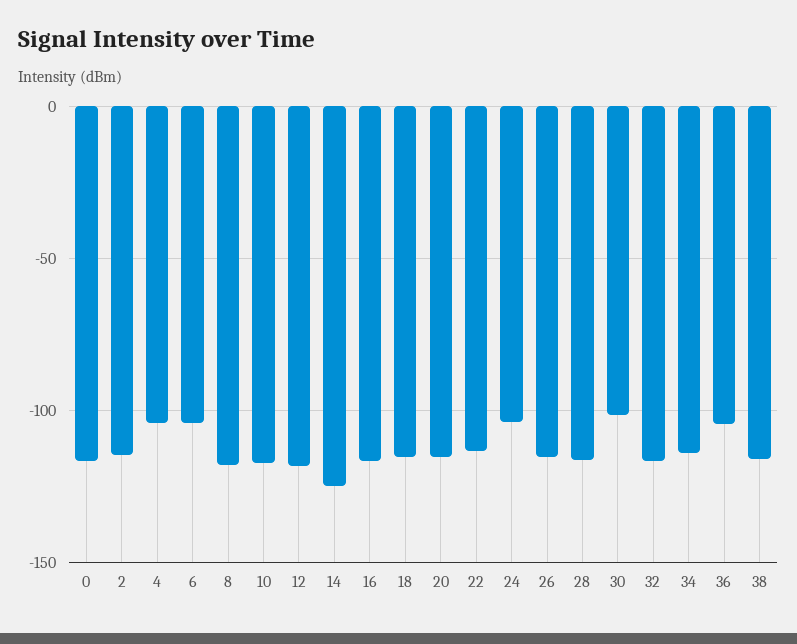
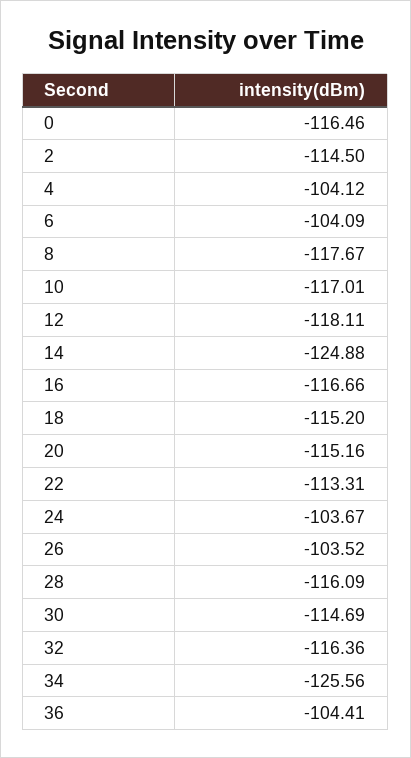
26: -115 -> -103.52
30: -100 -> -114.69
34: -115 -> -125.56
38: -115 -> none

